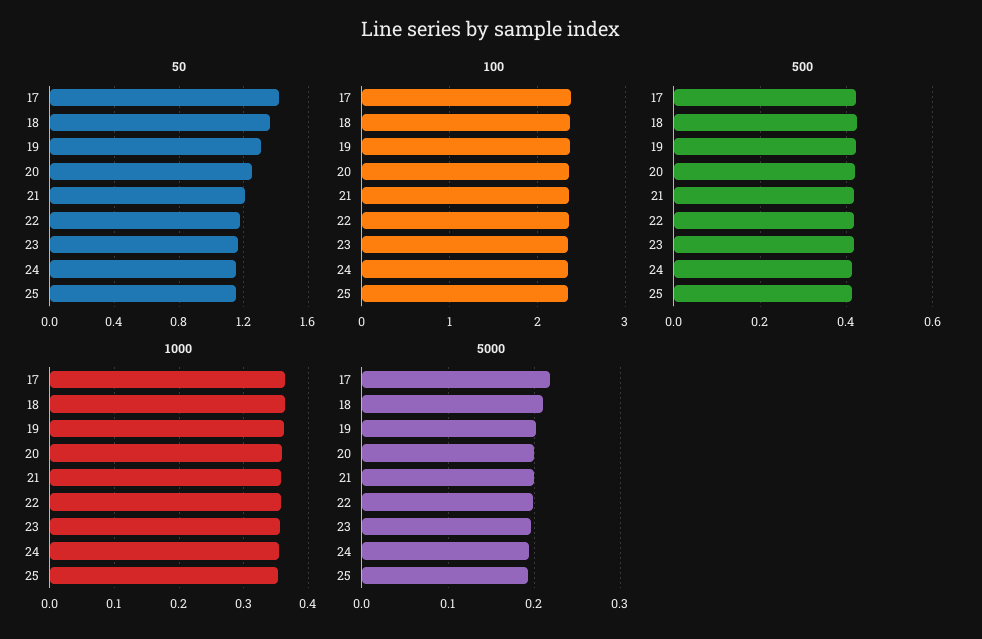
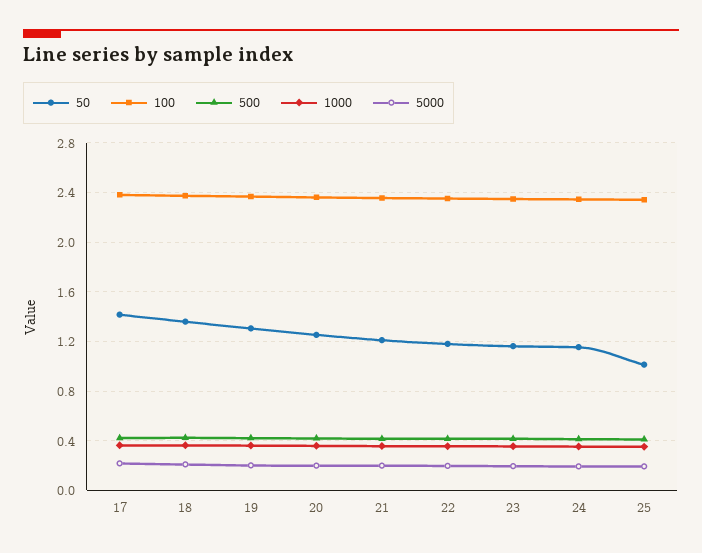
50, 25: 1.15 -> 1

